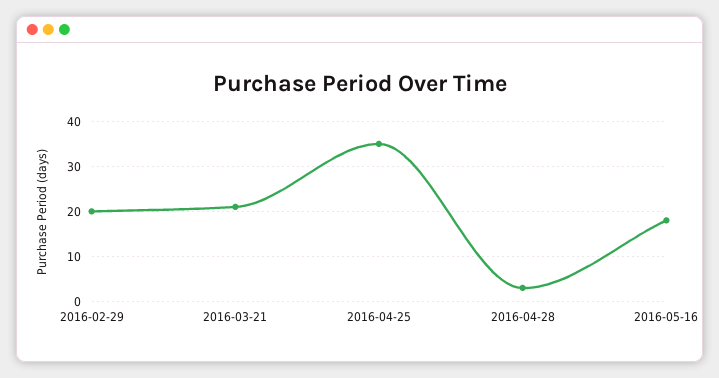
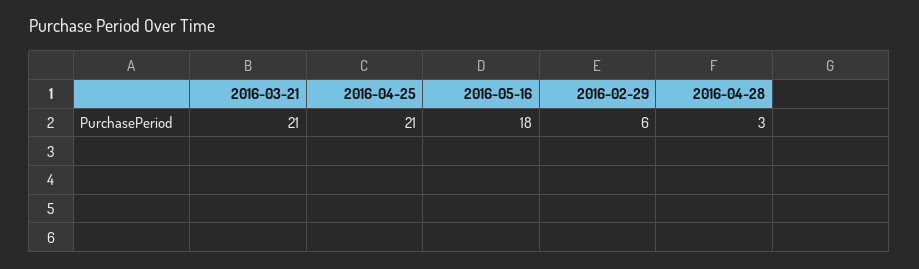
2016-02-29: 20 -> 6
2016-04-25: 35 -> 21

